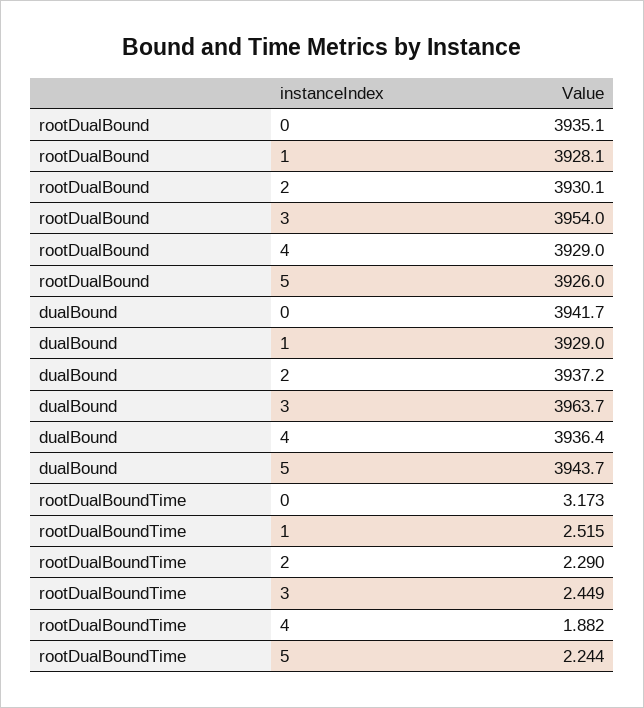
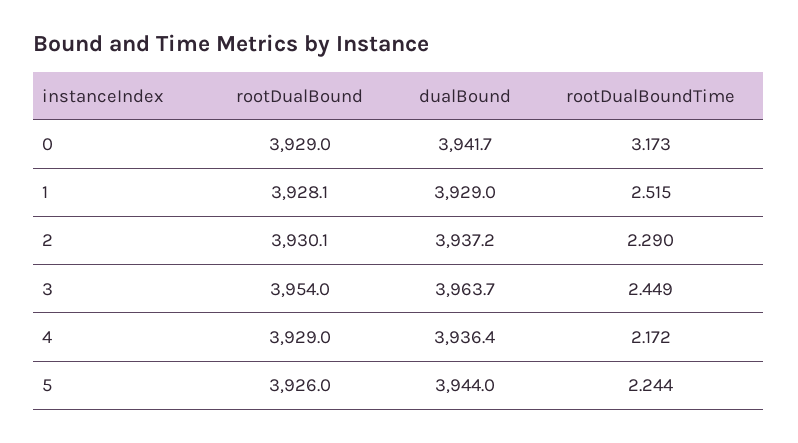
rootDualBound, 0: 3935.1 -> 3929
dualBound, 5: 3943.7 -> 3944
rootDualBoundTime, 4: 1.882 -> 2.172

